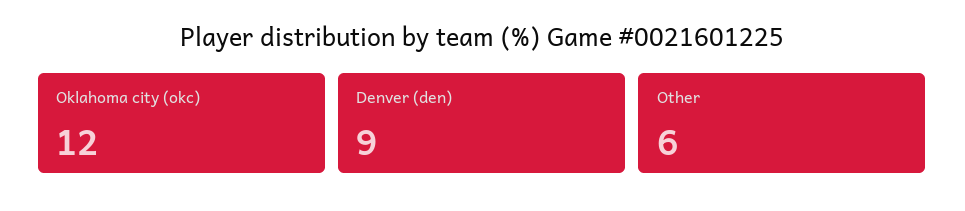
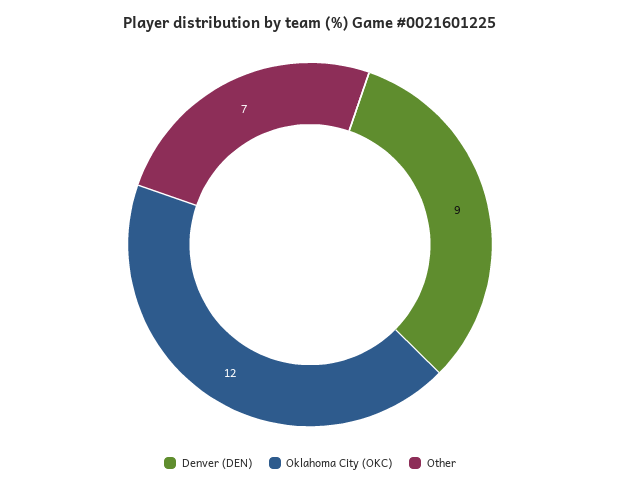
Other: 6 -> 7

